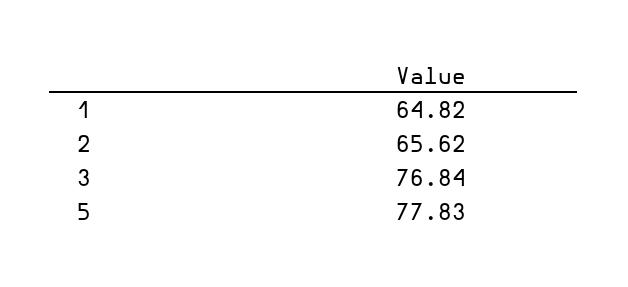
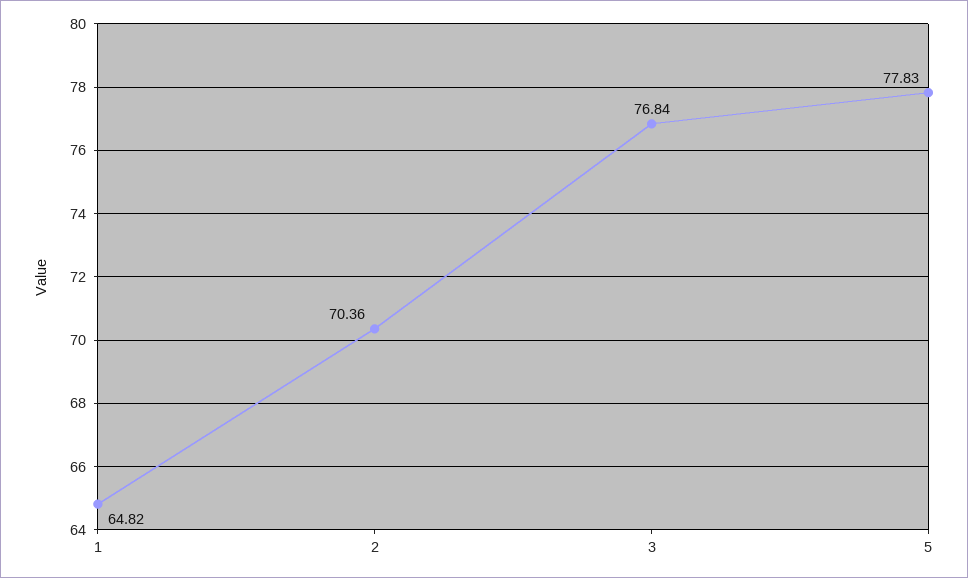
2: 65.62 -> 70.36

